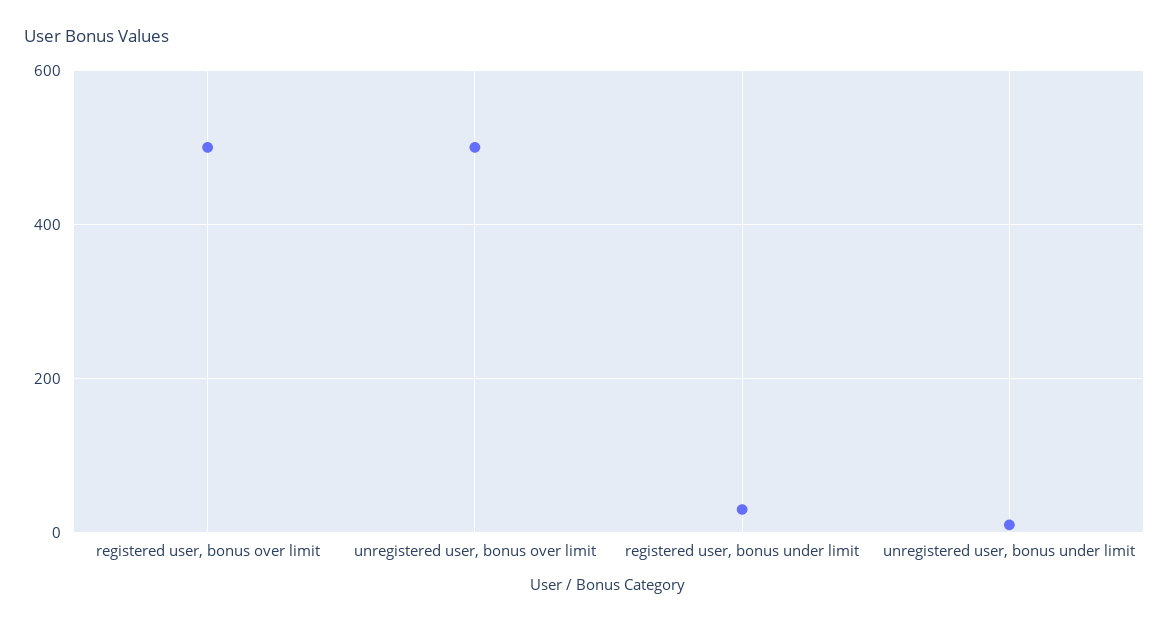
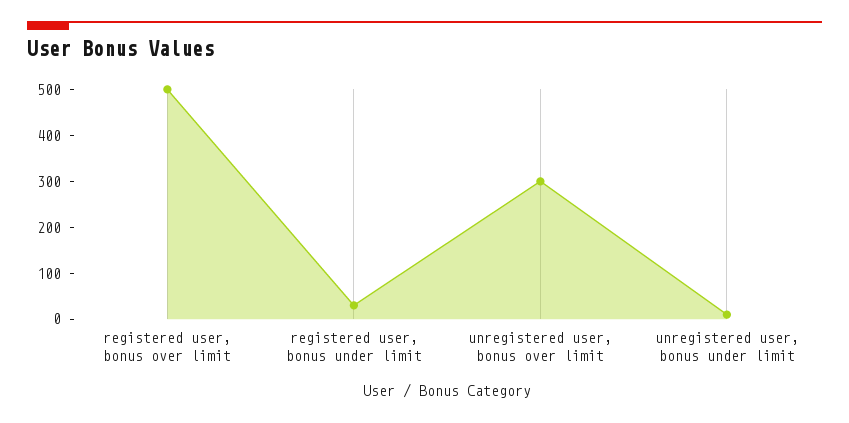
unregistered user, bonus over limit: 500 -> 300

